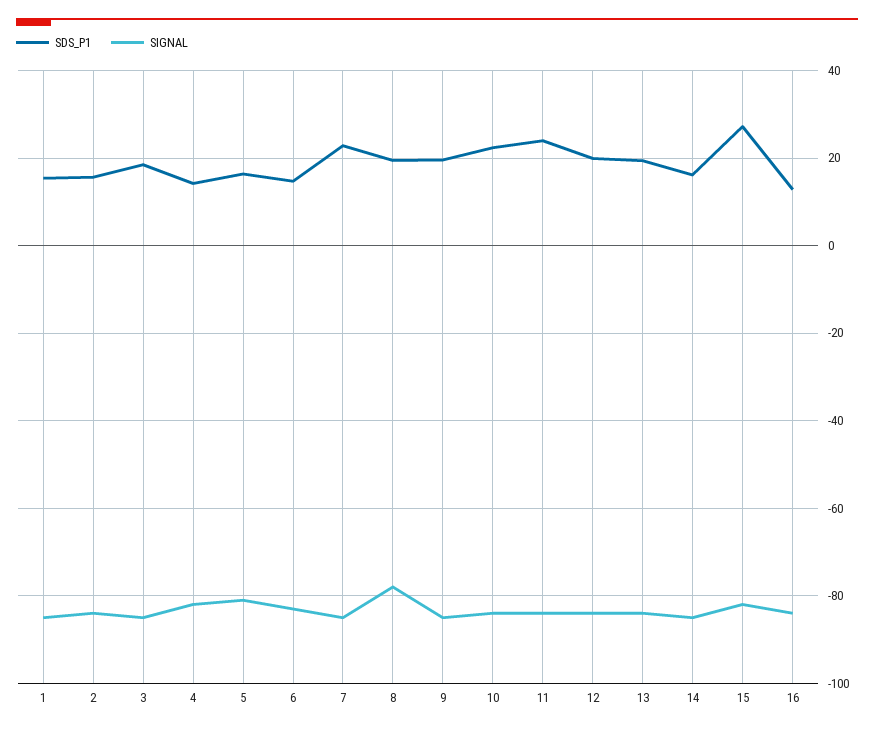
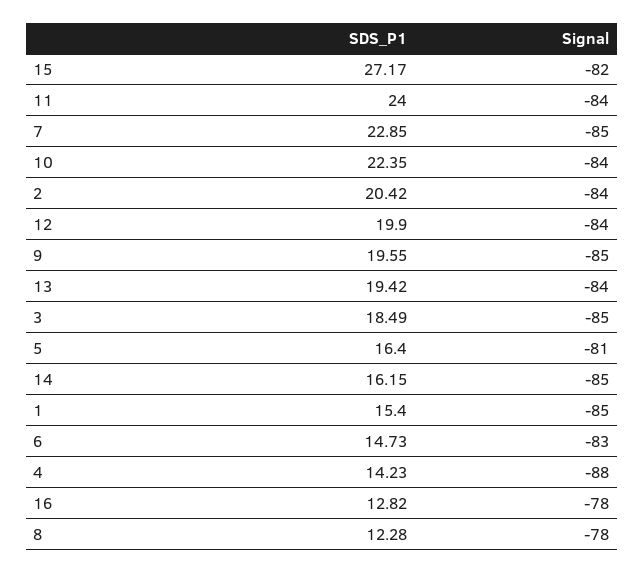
SDS_P1, 2: 16 -> 20.42
SIGNAL, 4: -82 -> -88
SDS_P1, 8: 20 -> 12.28
SIGNAL, 16: -84 -> -78

